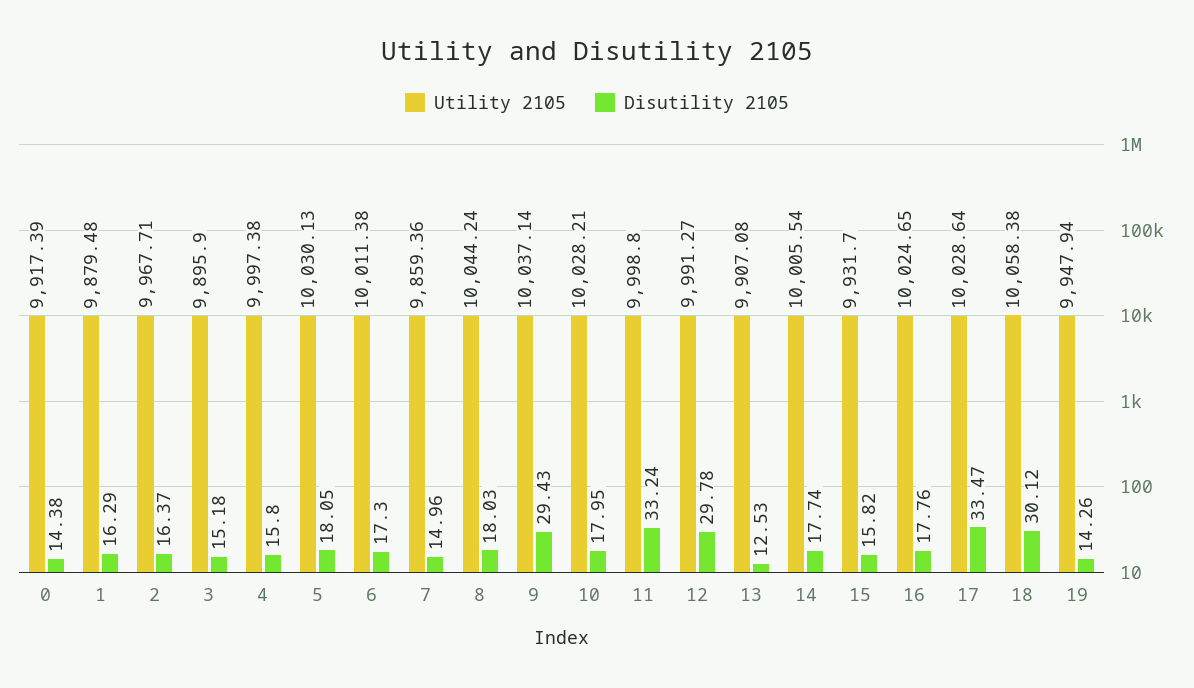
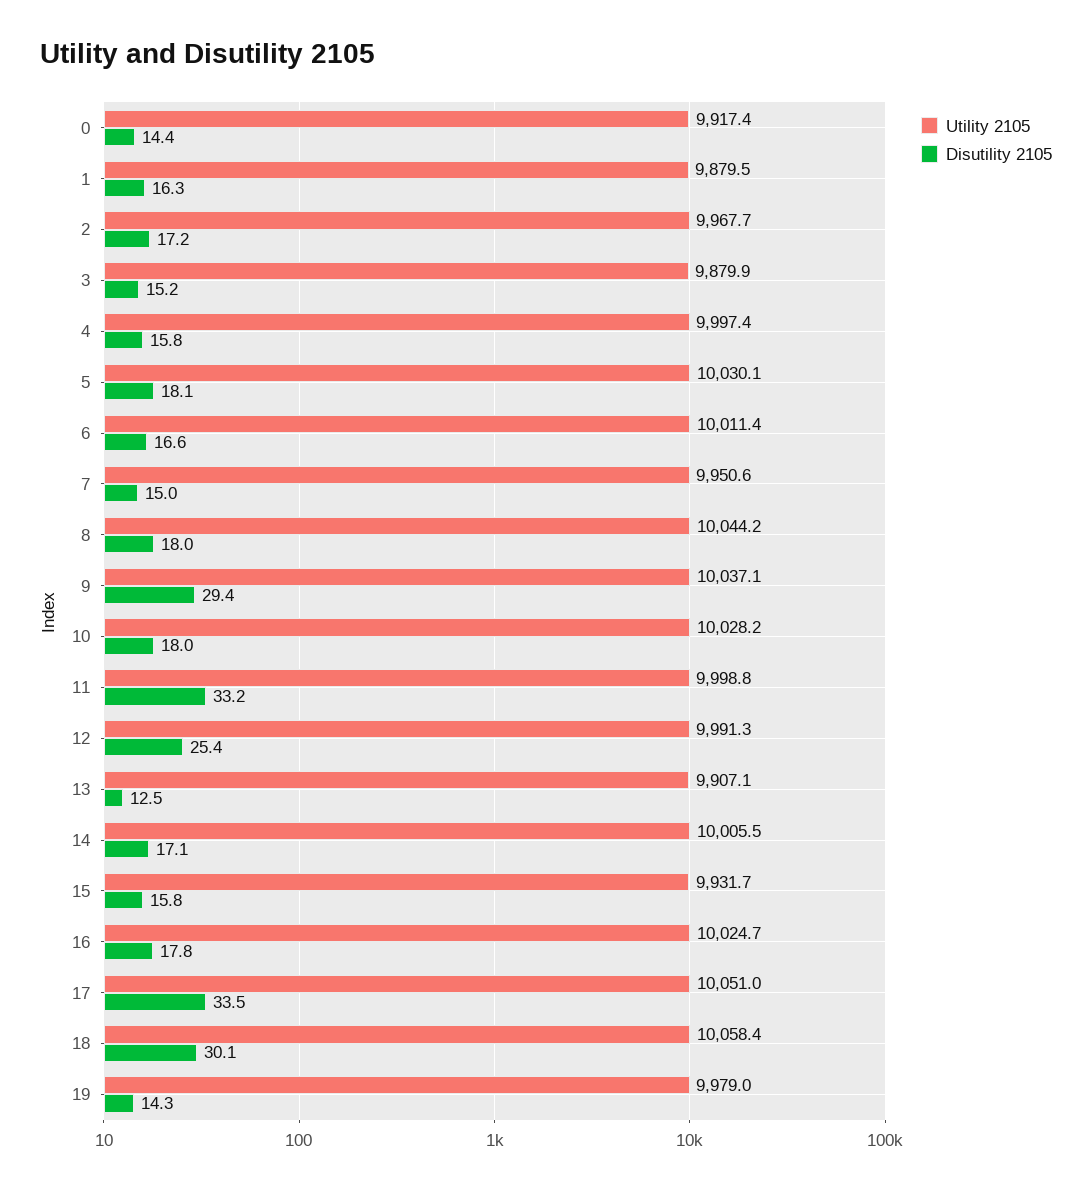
Disutility 2105, 2: 16.37 -> 17.2
Utility 2105, 3: 9895.9 -> 9879.9
Disutility 2105, 6: 17.3 -> 16.6
Utility 2105, 7: 9859.36 -> 9950.6
Disutility 2105, 12: 29.78 -> 25.4
Disutility 2105, 14: 17.74 -> 17.1
Utility 2105, 17: 10028.64 -> 10051
Utility 2105, 19: 9947.94 -> 9979

